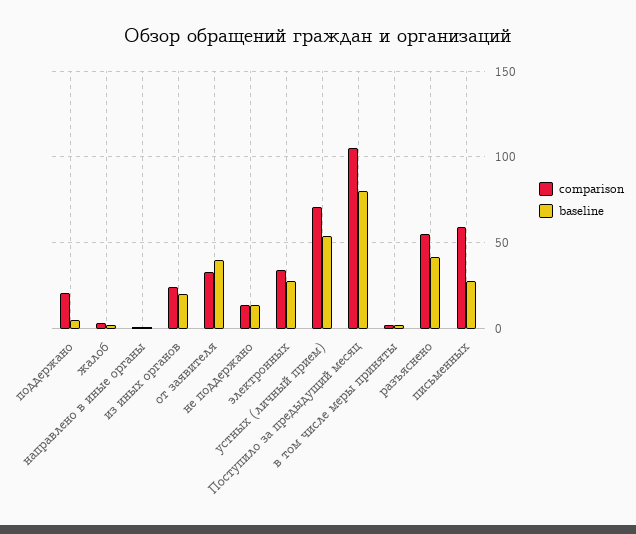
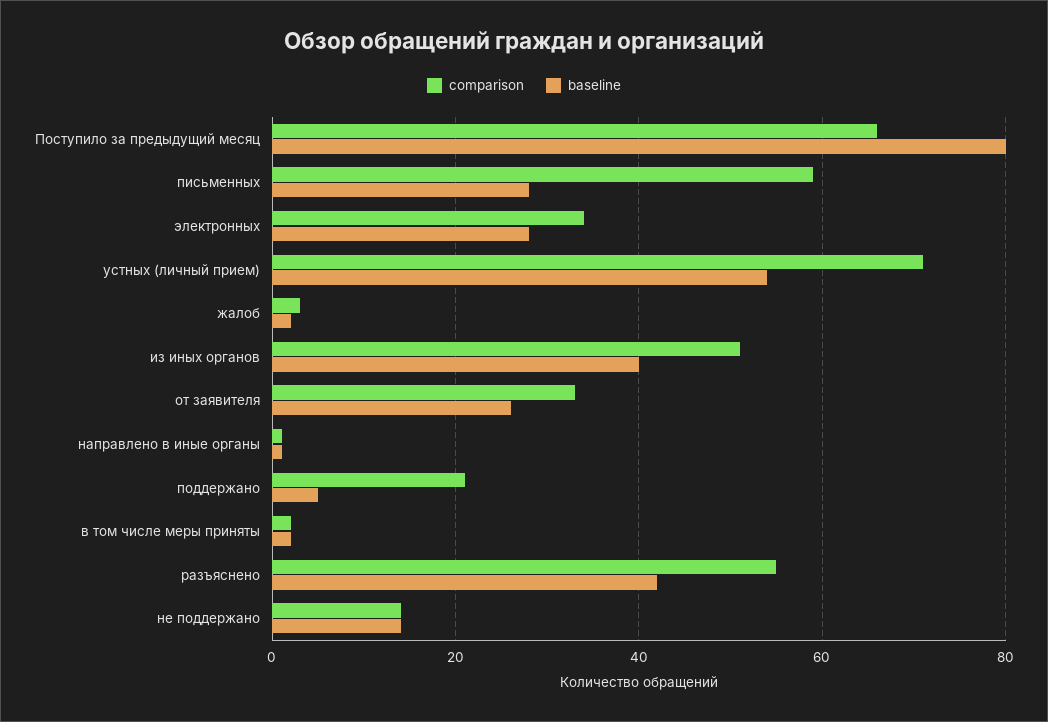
comparison, из иных органов: 25 -> 50
baseline, из иных органов: 20 -> 40
baseline, от заявителя: 40 -> 25
comparison, Поступило за предыдущий месяц: 105 -> 65

